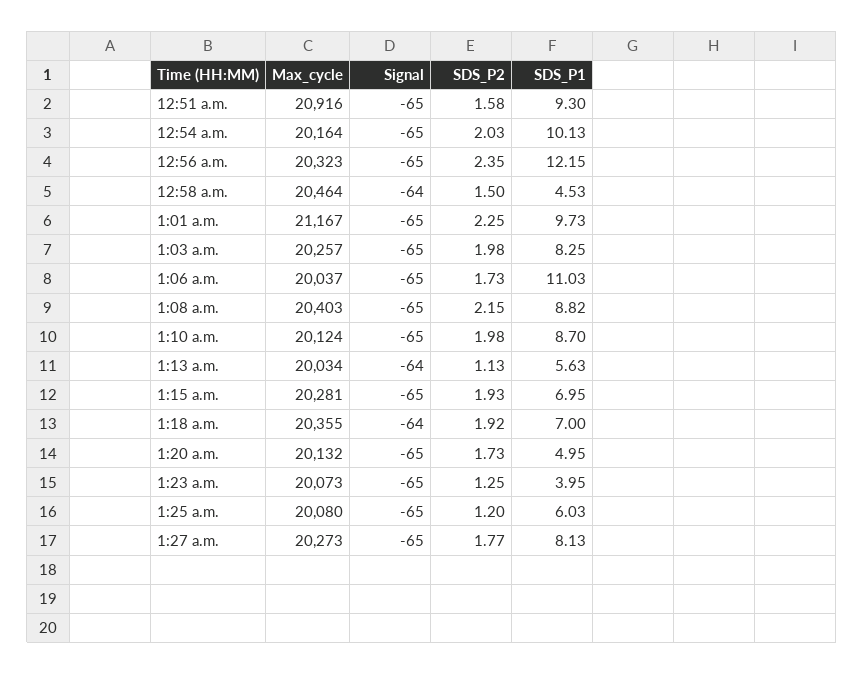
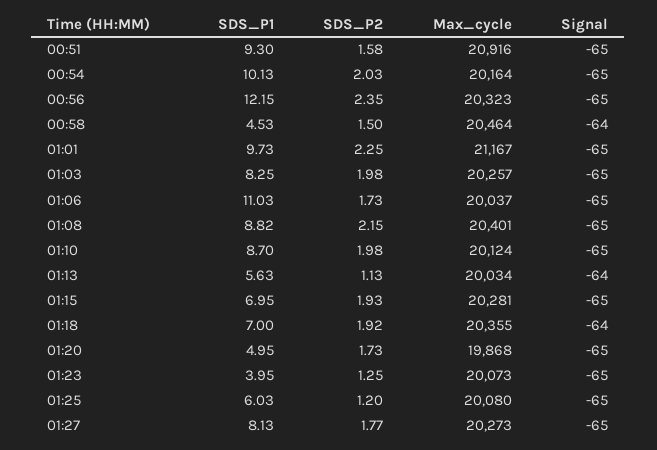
Max_cycle, 1:08 a.m.: 20403 -> 20401
Max_cycle, 1:20 a.m.: 20132 -> 19868

